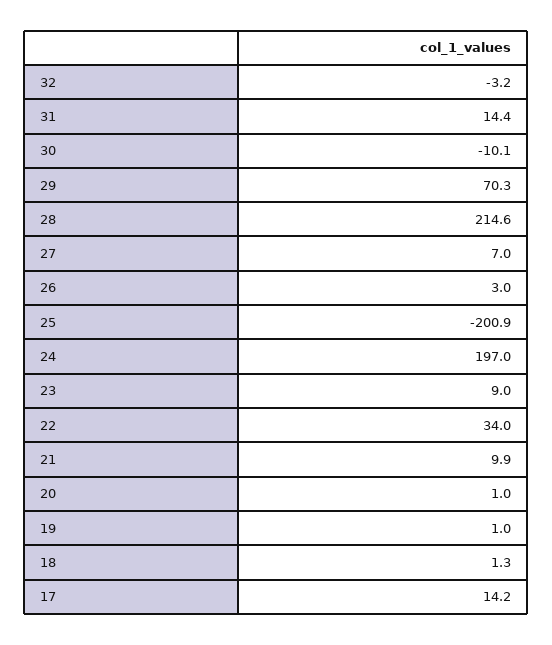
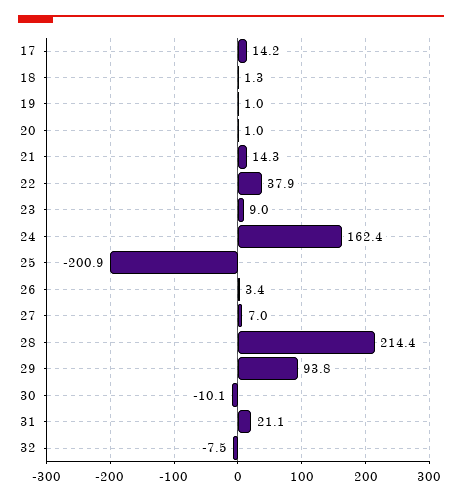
32: -3.2 -> -7.5
31: 14.4 -> 21.1
29: 70.3 -> 93.8
28: 214.6 -> 214.4
26: 3 -> 3.4
24: 197 -> 162.4
22: 34 -> 37.9
21: 9.9 -> 14.3

